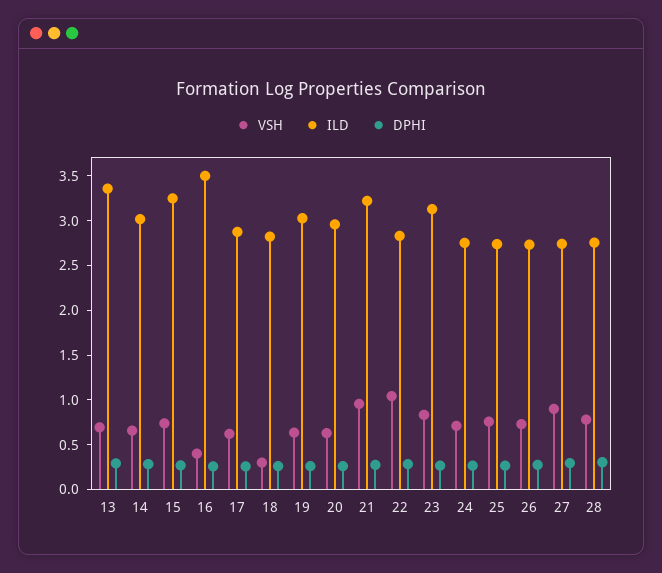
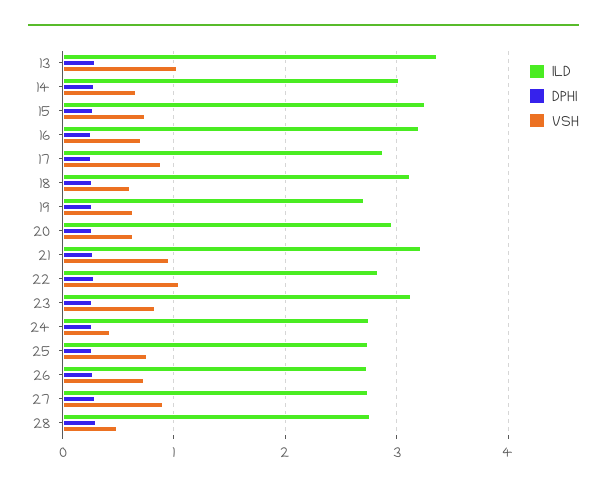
VSH, 13: 0.7 -> 1
VSH, 16: 0.4 -> 0.7
ILD, 16: 3.5 -> 3.2
VSH, 17: 0.6 -> 0.9
VSH, 18: 0.3 -> 0.6
ILD, 18: 2.8 -> 3.1
ILD, 19: 3 -> 2.7
VSH, 24: 0.7 -> 0.4
VSH, 28: 0.8 -> 0.5

